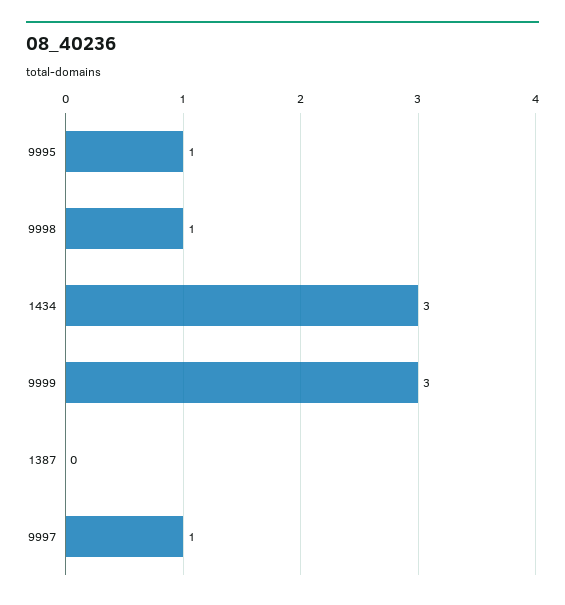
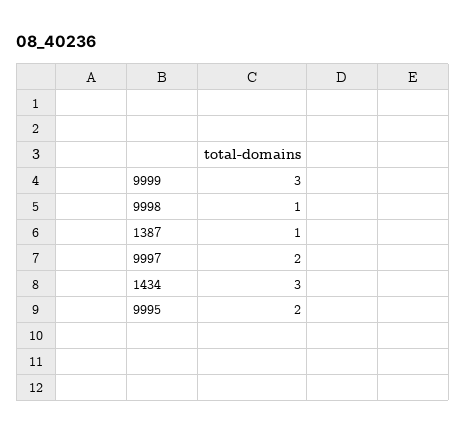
9995: 1 -> 2
1387: 0 -> 1
9997: 1 -> 2

